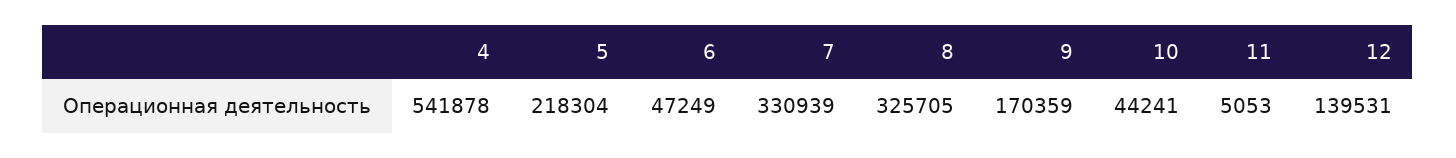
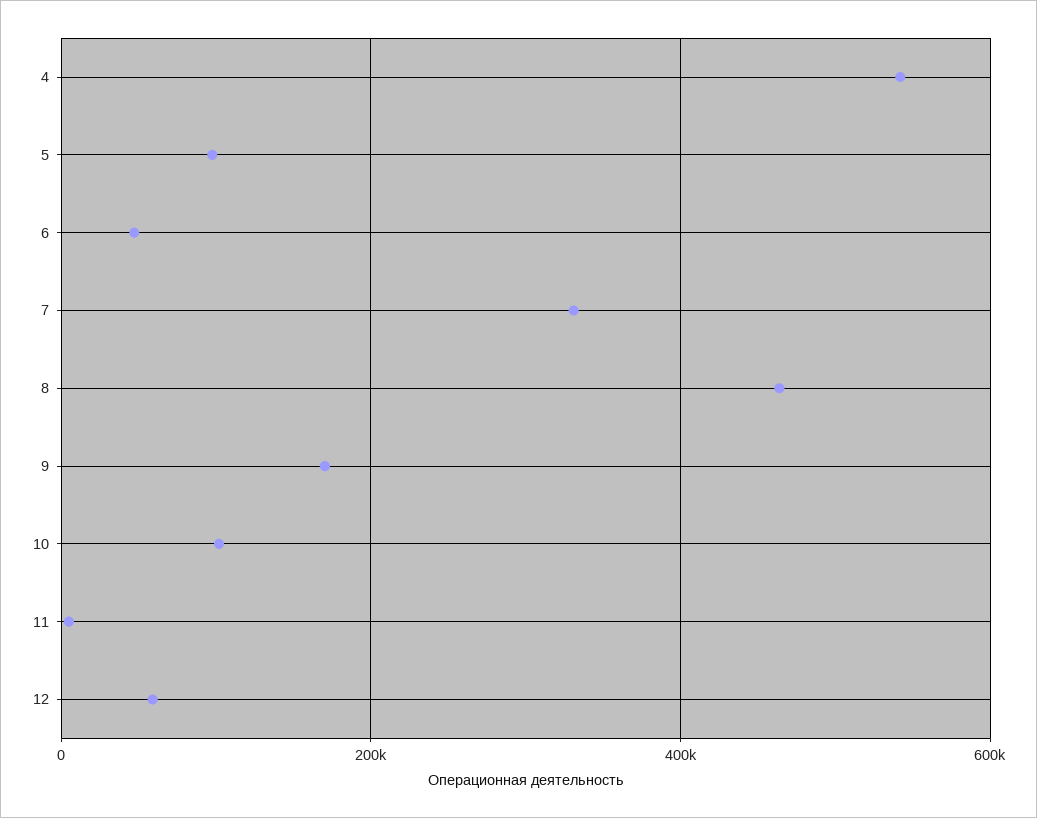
5: 218304 -> 100000
8: 325705 -> 460000
10: 44241 -> 100000
12: 139531 -> 60000

